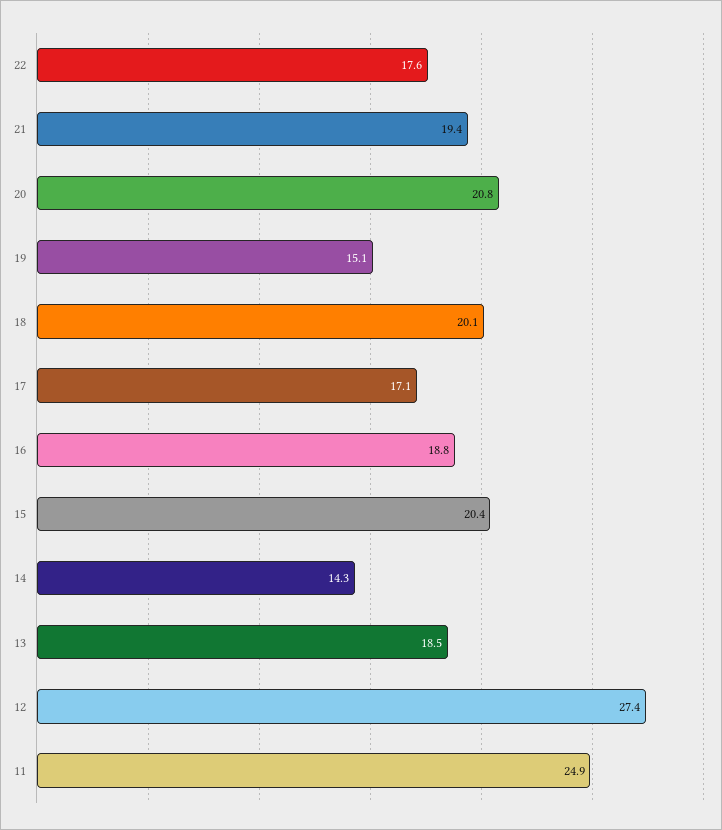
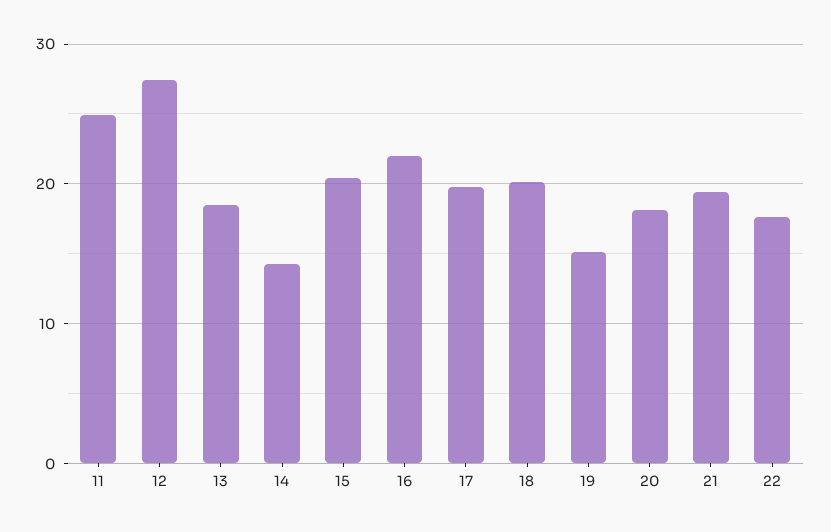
20: 20.8 -> 18
17: 17.1 -> 20
16: 18.8 -> 22

